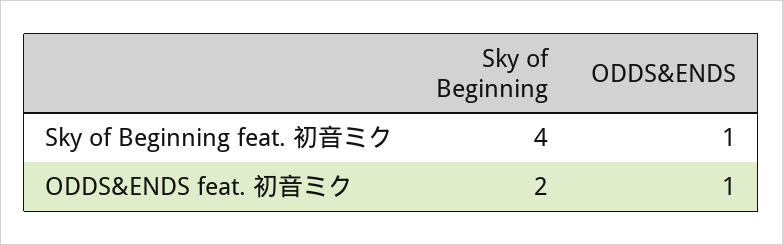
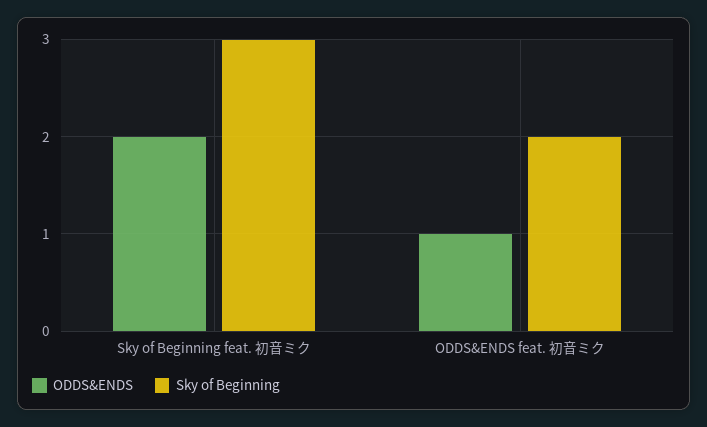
Sky of Beginning, Sky of Beginning feat. 初音ミク: 4 -> 3
ODDS&ENDS, Sky of Beginning feat. 初音ミク: 1 -> 2

